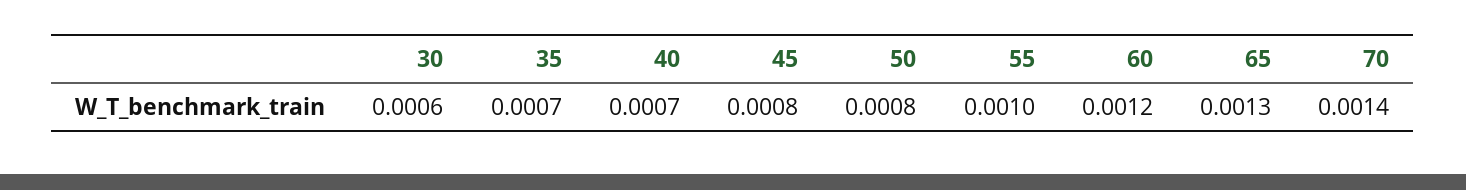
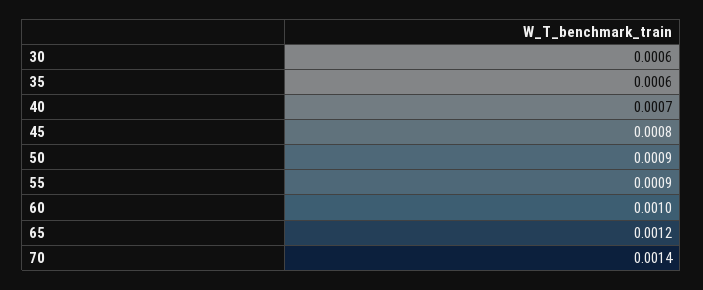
35: 0.0007 -> 0.0006
50: 0.0008 -> 0.0009
55: 0.001 -> 0.0009
60: 0.0012 -> 0.001
65: 0.0013 -> 0.0012

